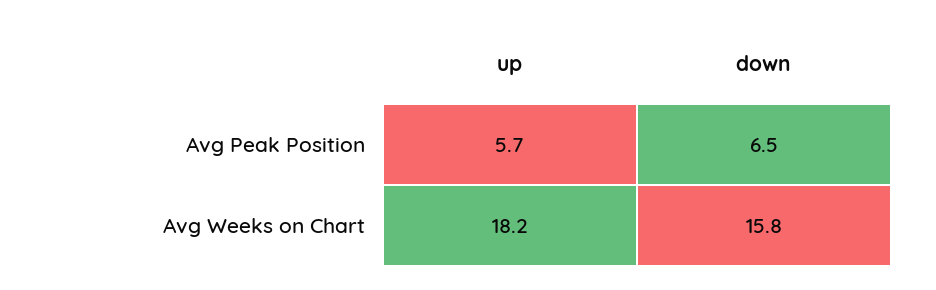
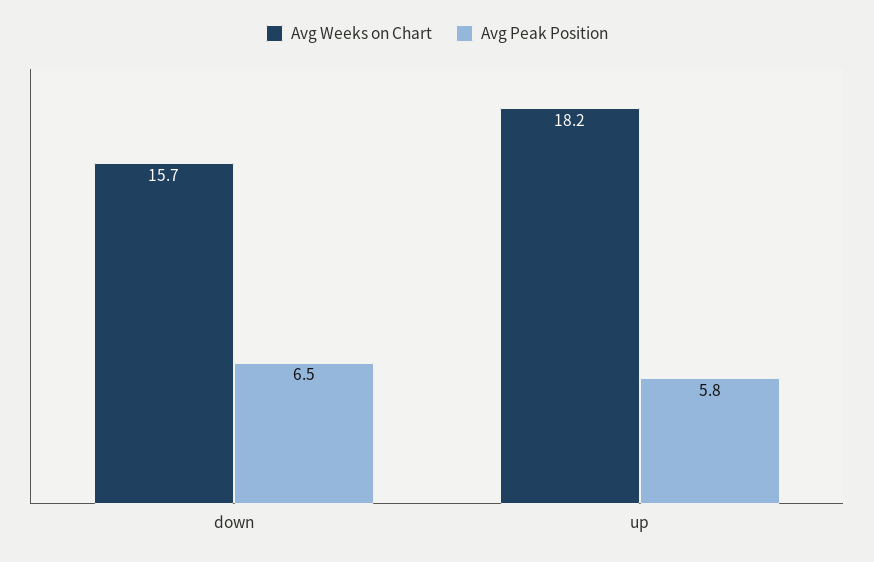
Avg Peak Position, up: 5.7 -> 5.8
Avg Weeks on Chart, down: 15.8 -> 15.7

